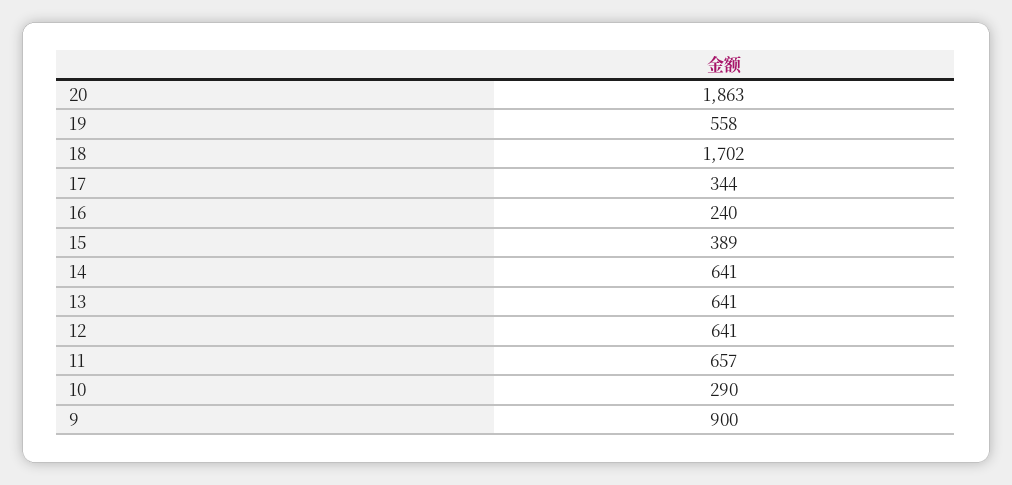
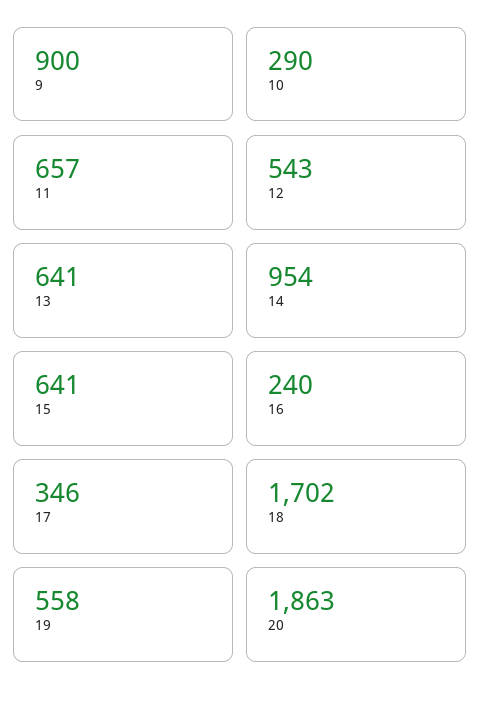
17: 344 -> 346
15: 389 -> 641
14: 641 -> 954
12: 641 -> 543

